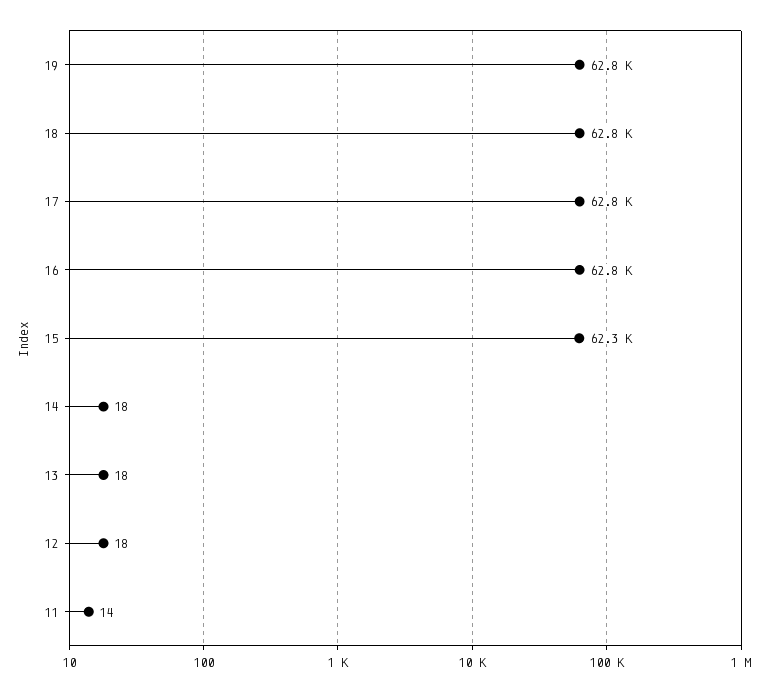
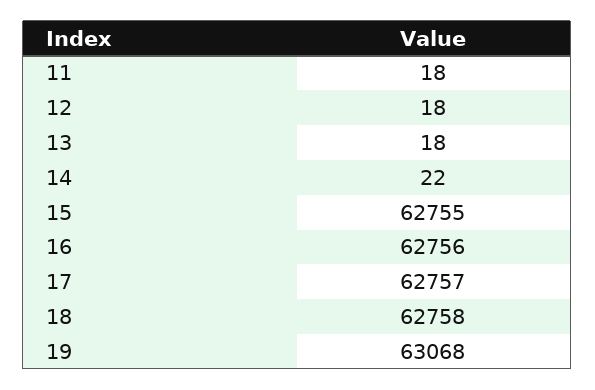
19: 62800 -> 63068
15: 62300 -> 62755
14: 18 -> 22
11: 14 -> 18

